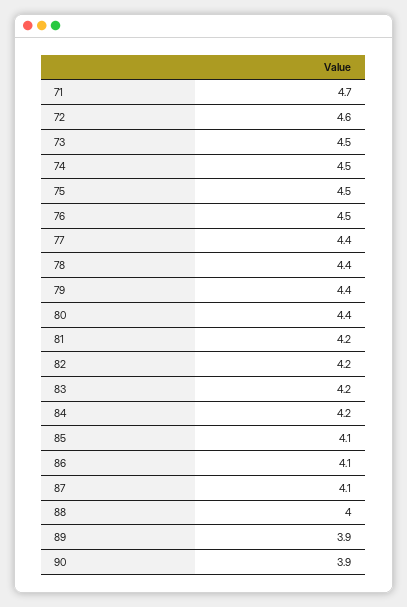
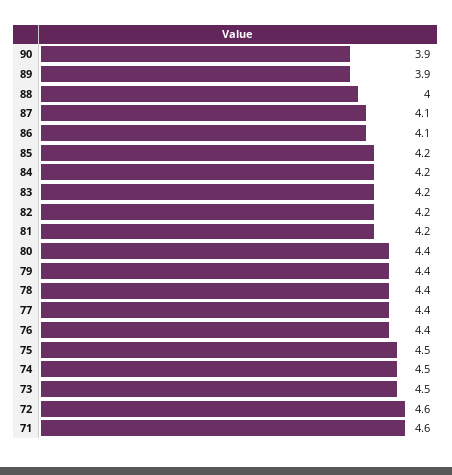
71: 4.7 -> 4.6
76: 4.5 -> 4.4
85: 4.1 -> 4.2

